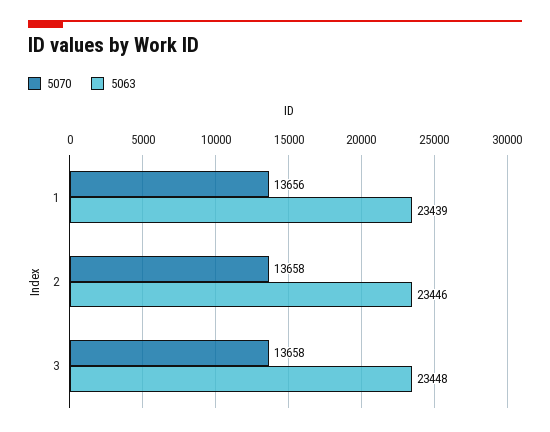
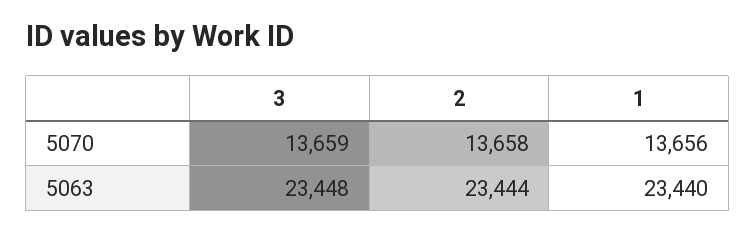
5063, 1: 23439 -> 23440
5063, 2: 23446 -> 23444
5070, 3: 13658 -> 13659

